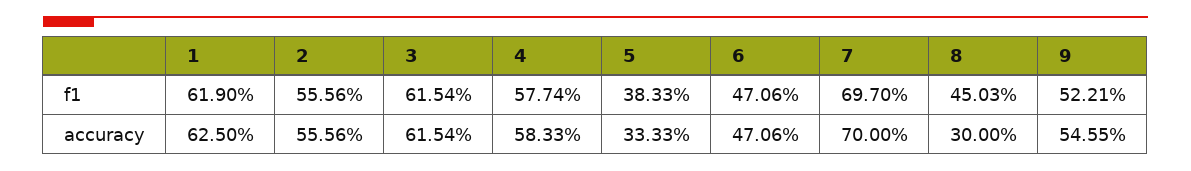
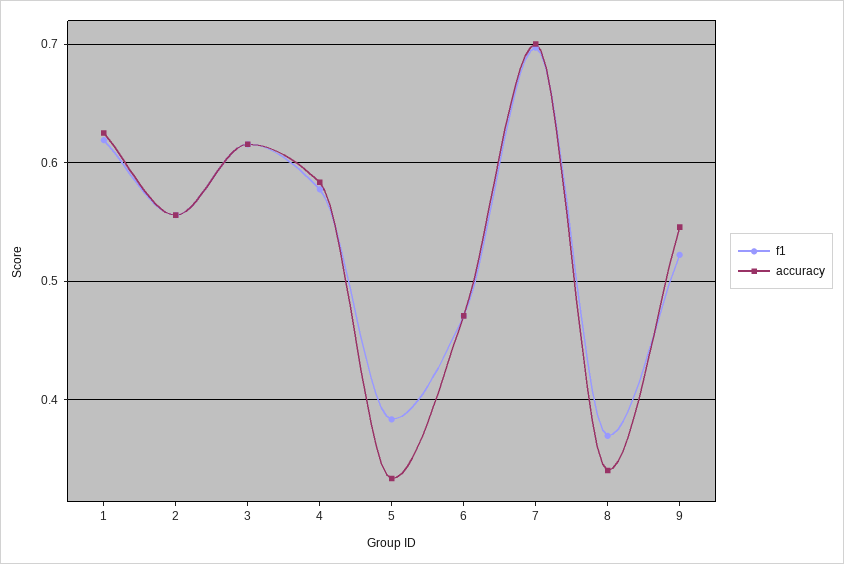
f1, 8: 0.4503 -> 0.37
accuracy, 8: 0.3 -> 0.34

